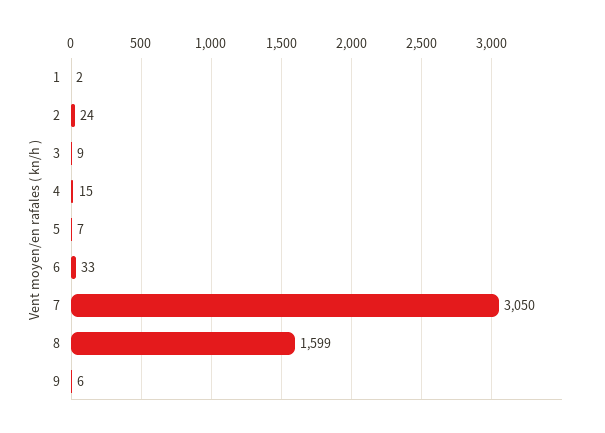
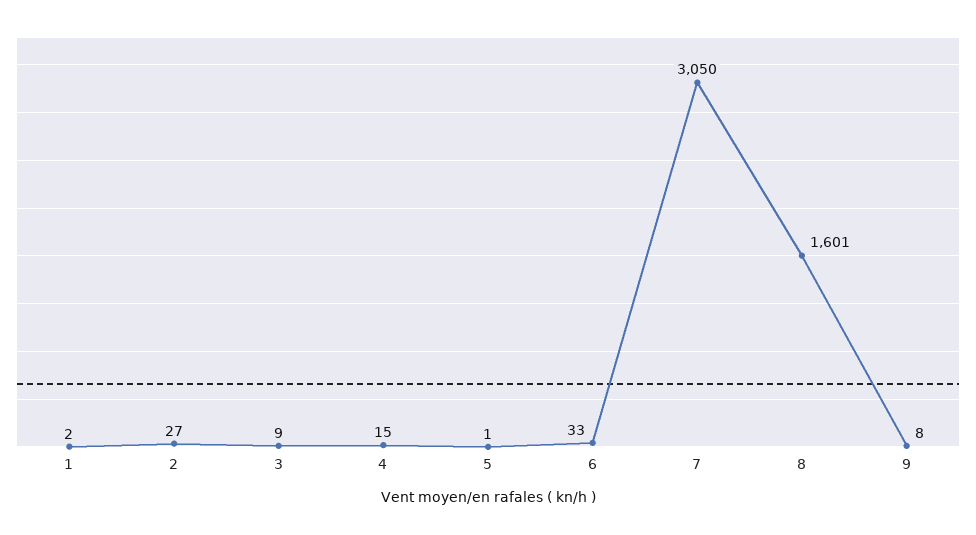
2: 24 -> 27
5: 7 -> 1
8: 1599 -> 1601
9: 6 -> 8

